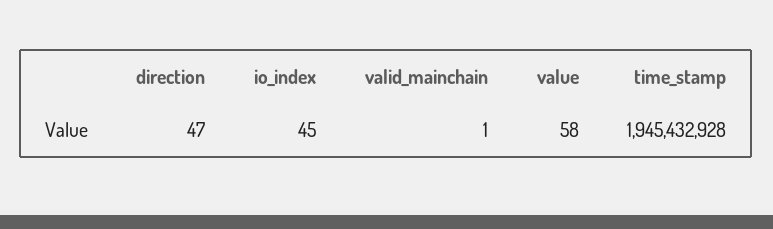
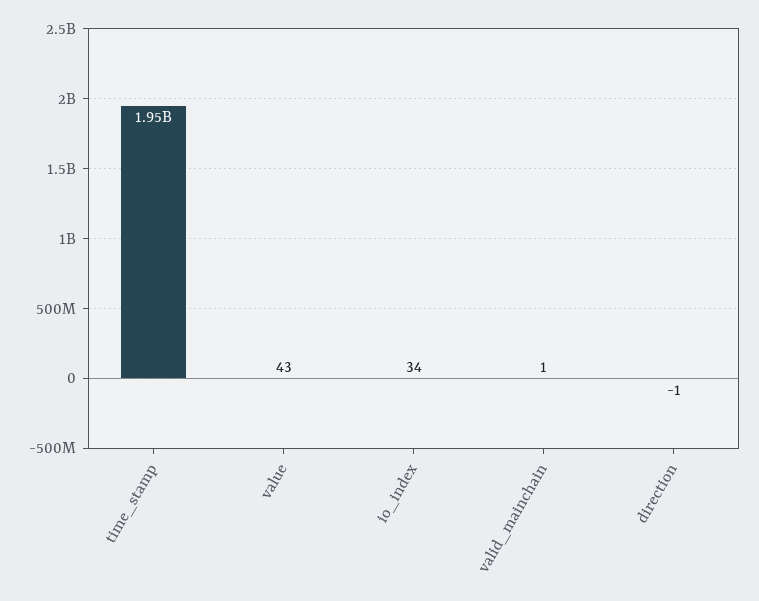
direction: 47 -> -1
io_index: 45 -> 34
value: 58 -> 43

